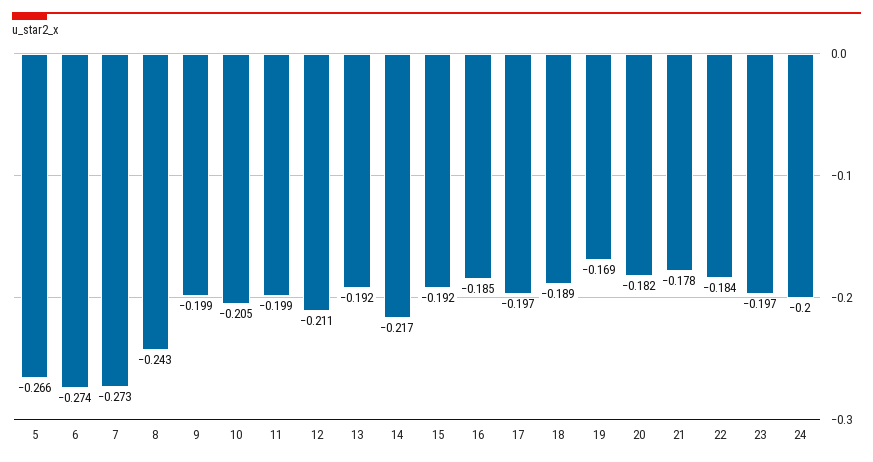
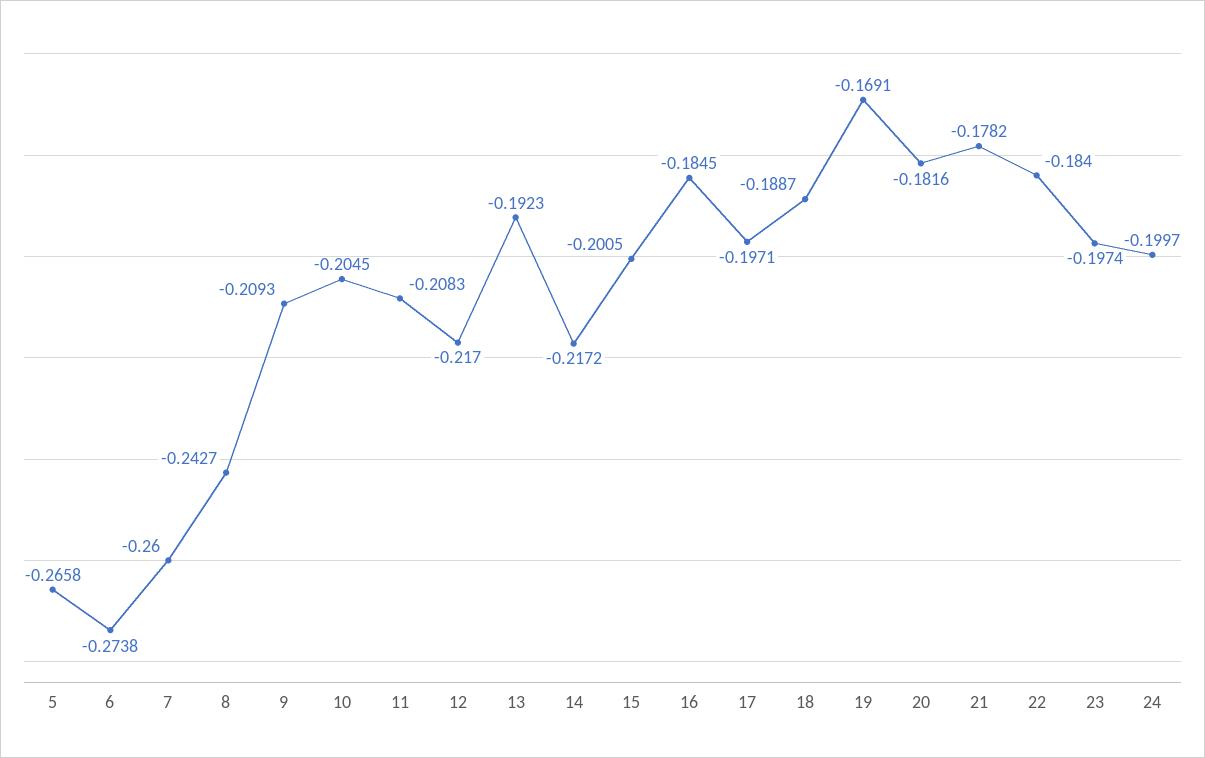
7: -0.273 -> -0.26
9: -0.199 -> -0.2093
11: -0.199 -> -0.2083
12: -0.211 -> -0.217
15: -0.192 -> -0.2005

